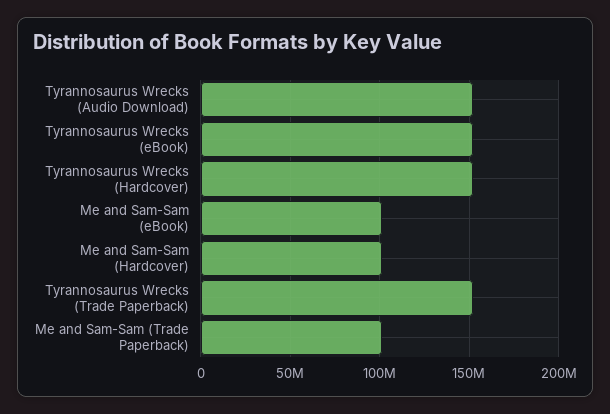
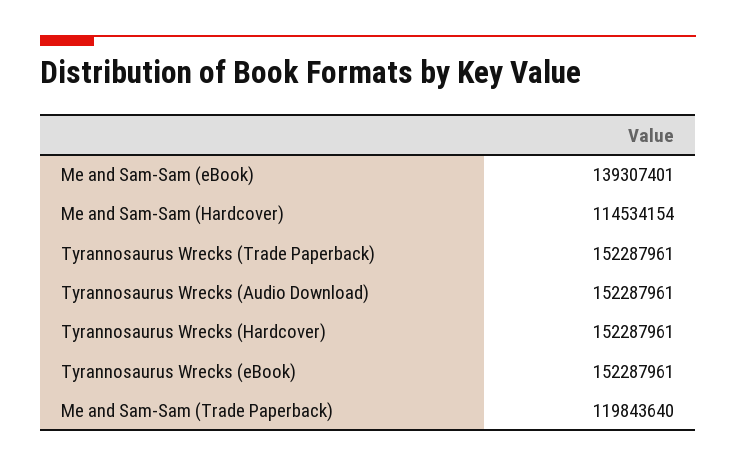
Me and Sam-Sam (eBook): 100000000 -> 139307401
Me and Sam-Sam (Hardcover): 100000000 -> 114534154
Me and Sam-Sam (Trade Paperback): 100000000 -> 119843640

